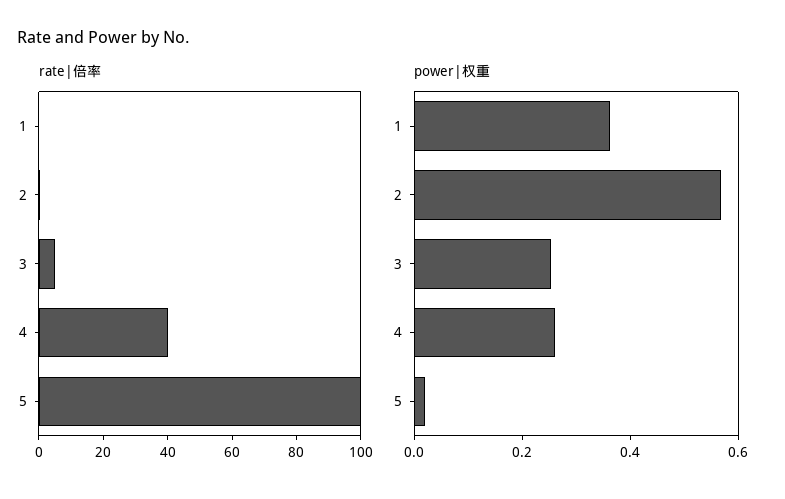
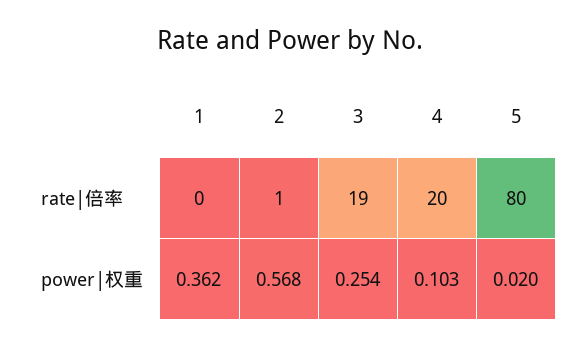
rate|倍率, 3: 5 -> 19
rate|倍率, 4: 40 -> 20
rate|倍率, 5: 100 -> 80
power|权重, 4: 0.25 -> 0.103

